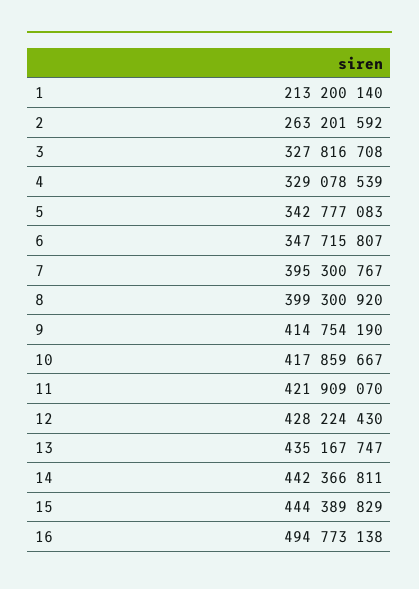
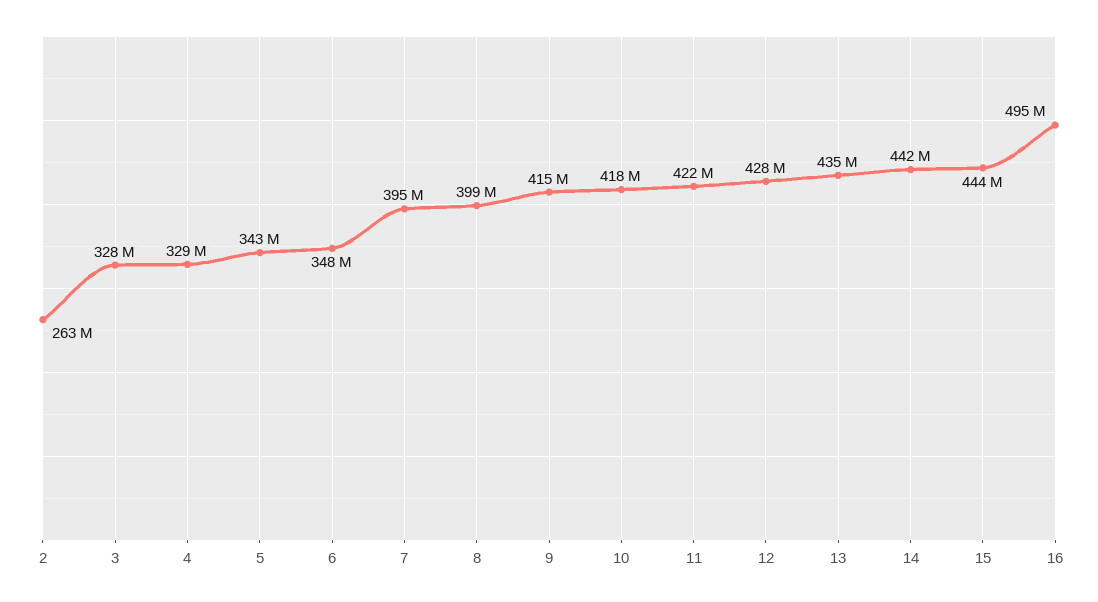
1: 213200140 -> none

